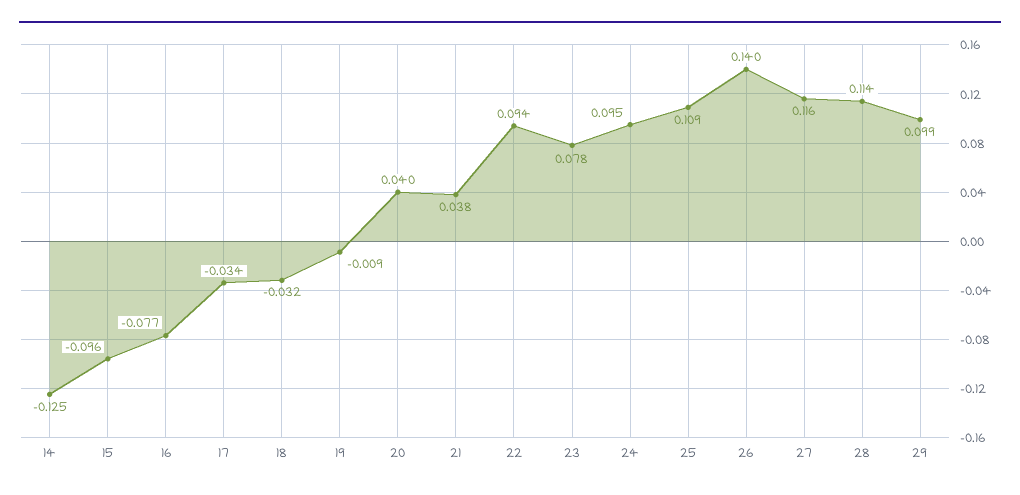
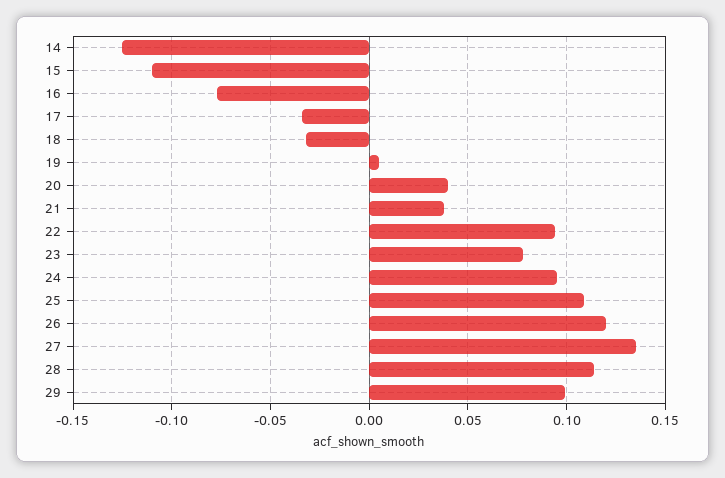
15: -0.096 -> -0.11
19: -0.009 -> 0.005
26: 0.14 -> 0.12
27: 0.116 -> 0.135

